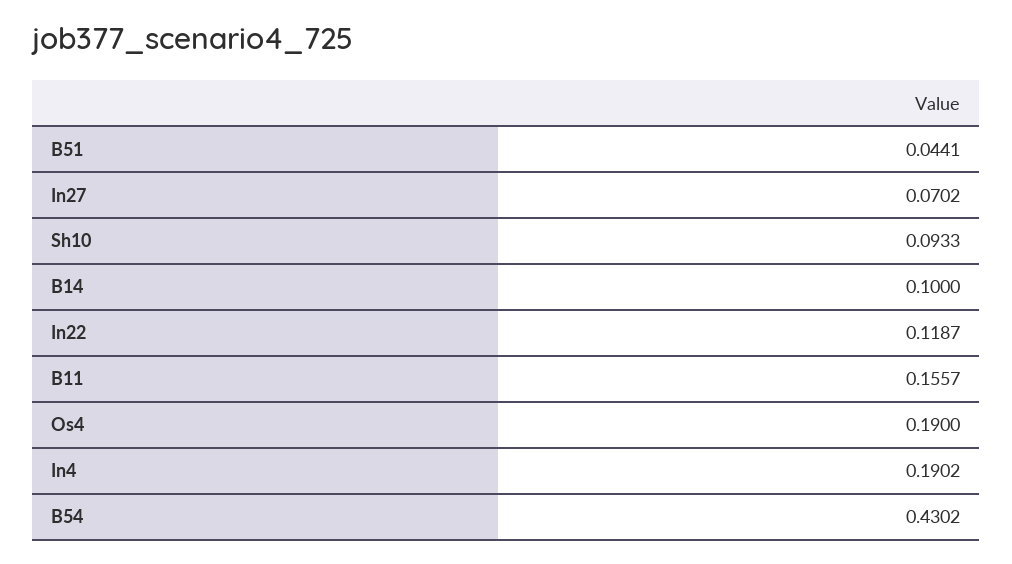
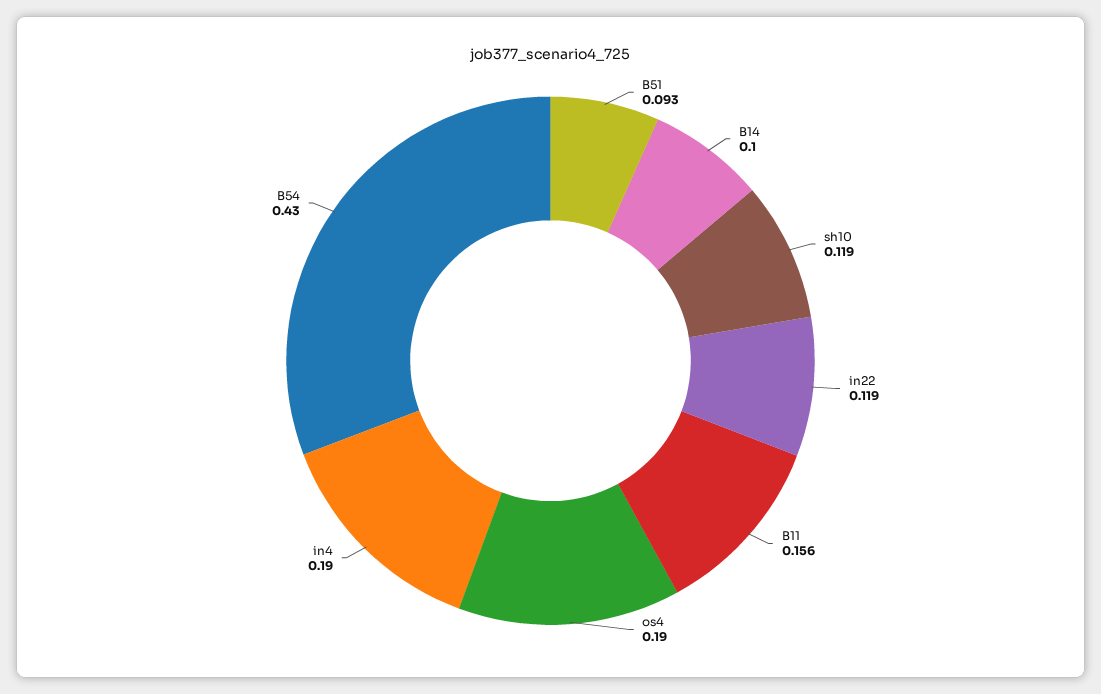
B51: 0.0441 -> 0.093
In27: 0.0702 -> none
Sh10: 0.0933 -> 0.119

